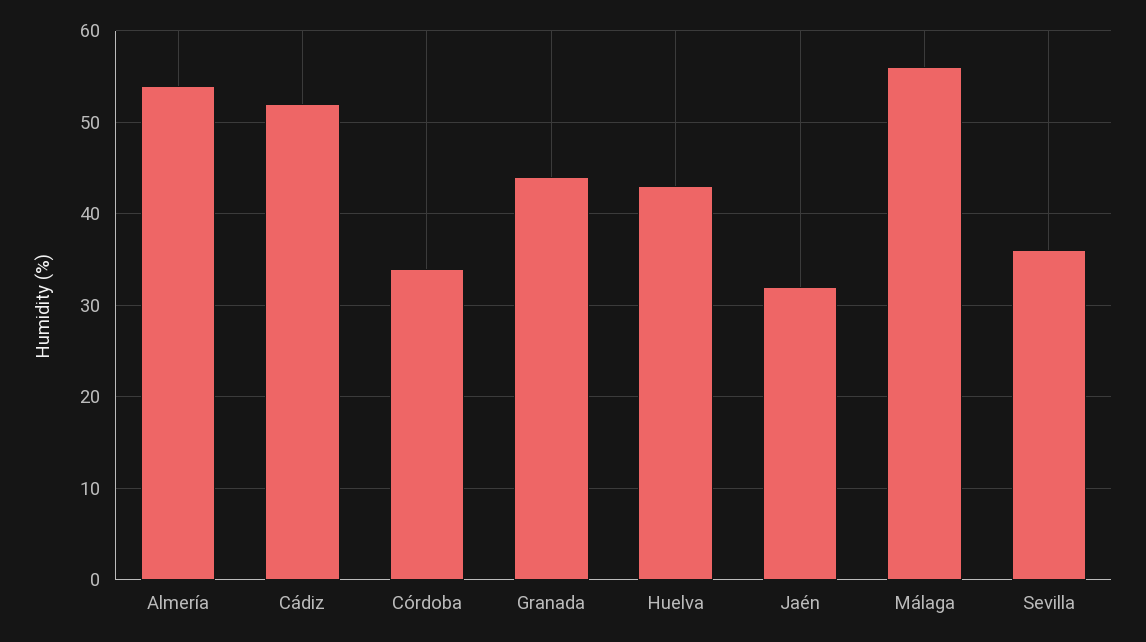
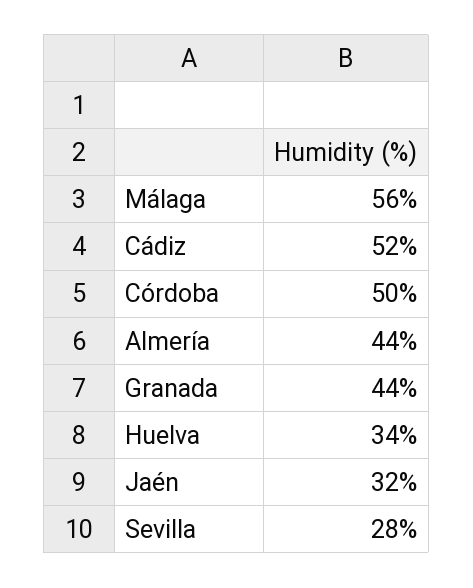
Almería: 54 -> 44
Córdoba: 34 -> 50
Huelva: 43 -> 34
Sevilla: 36 -> 28

